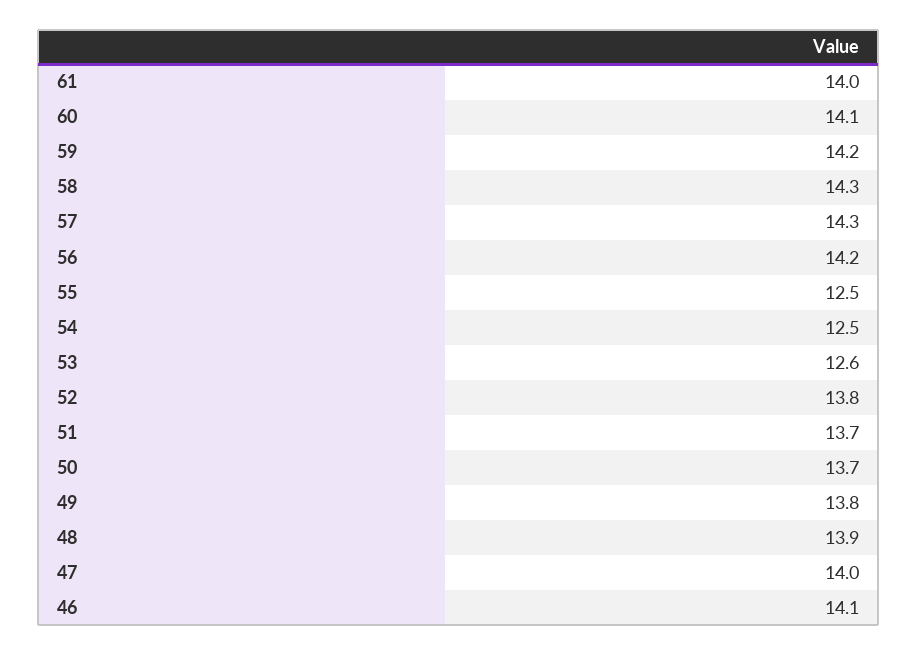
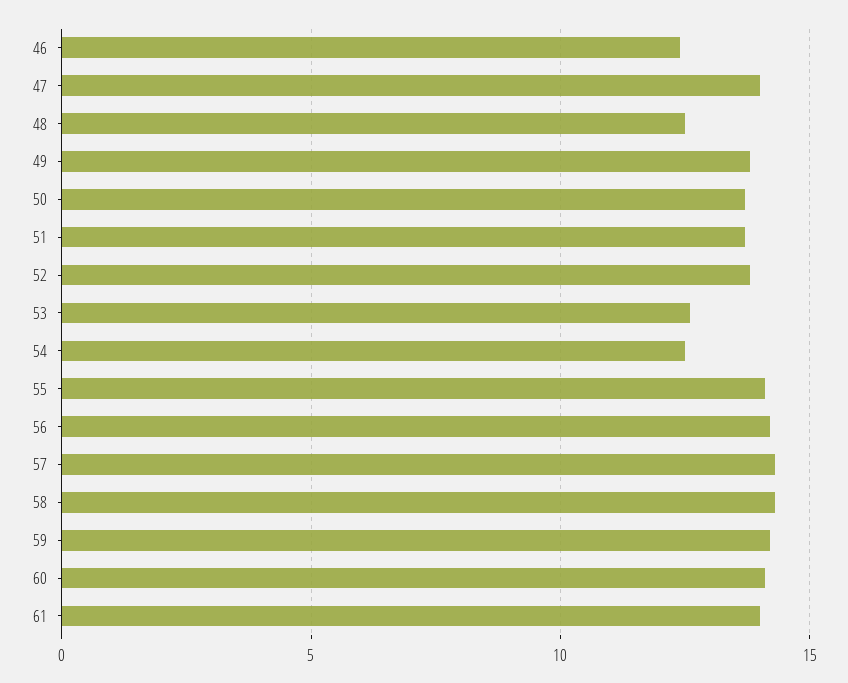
55: 12.5 -> 14
48: 13.9 -> 12.5
46: 14.1 -> 12.5

